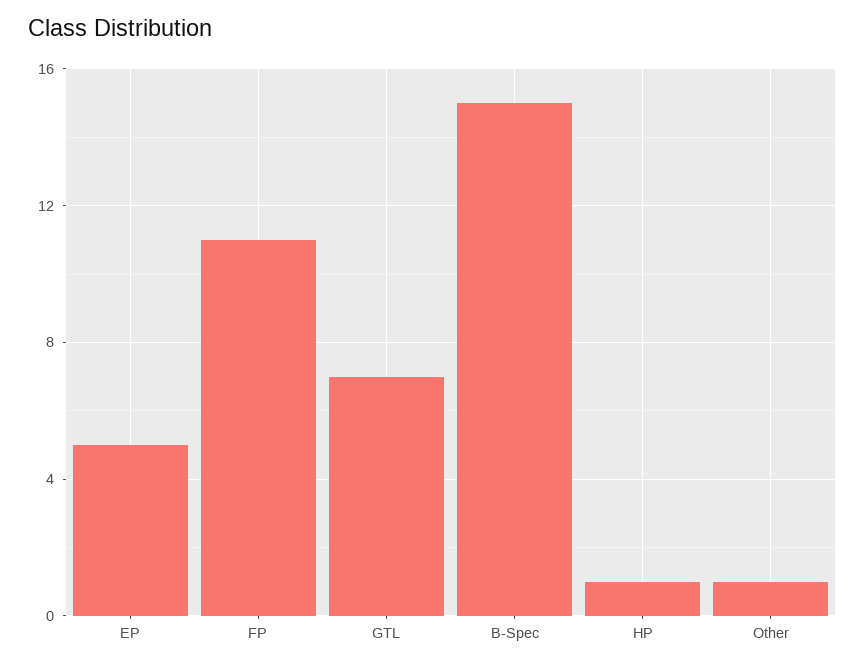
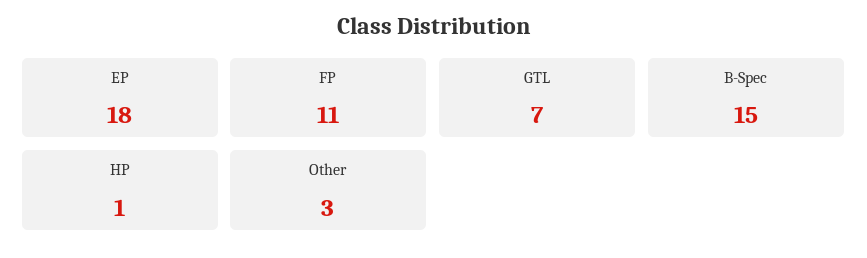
EP: 5 -> 18
Other: 1 -> 3

